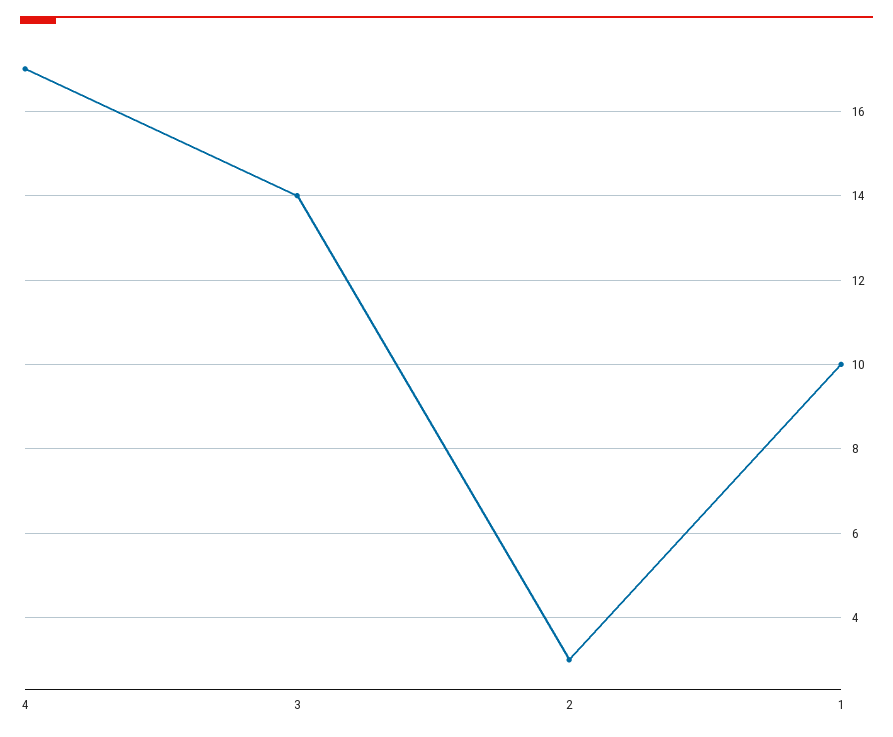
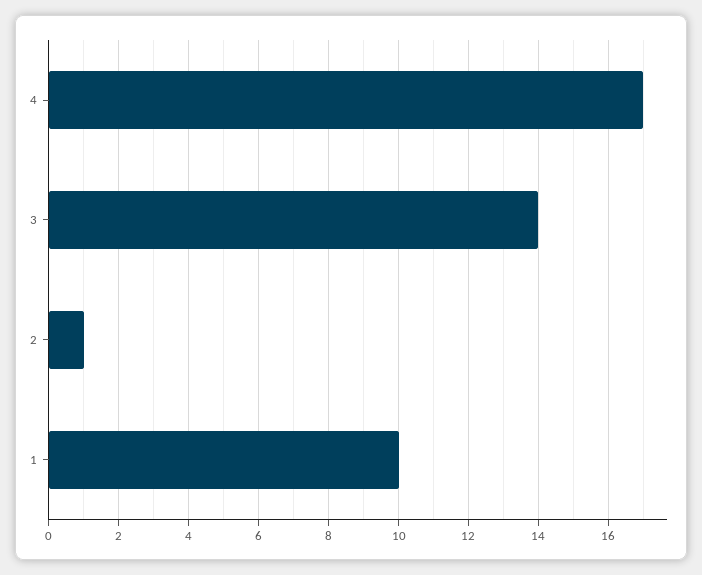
2: 3 -> 1

